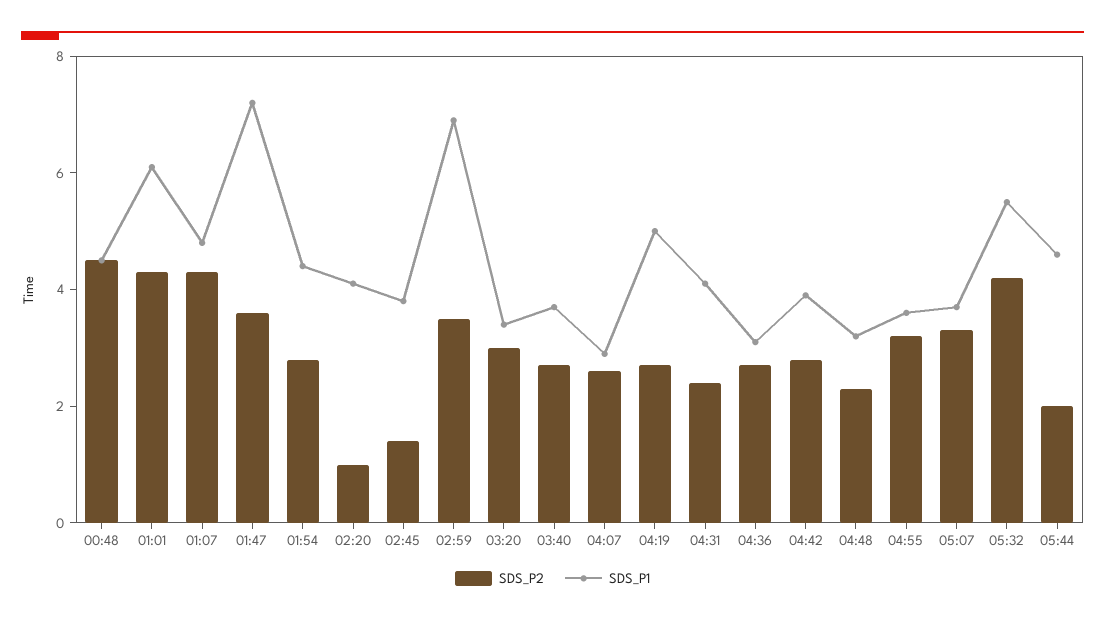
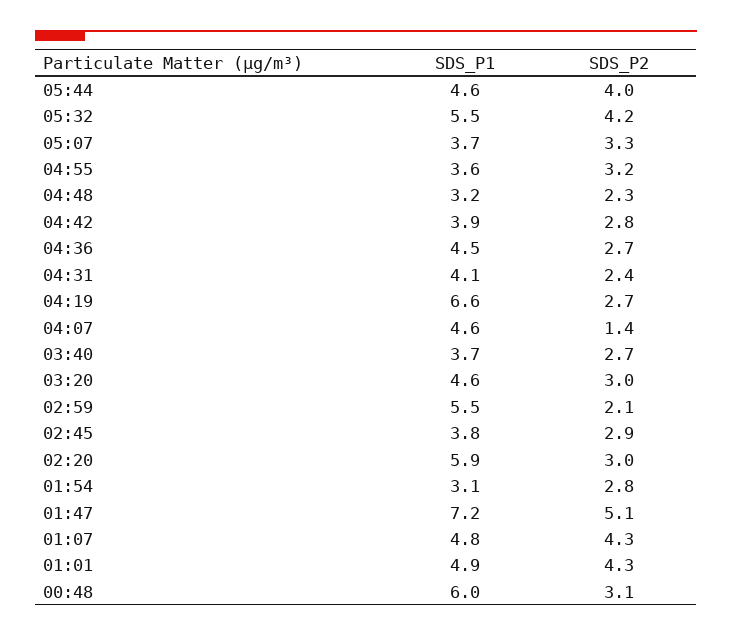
SDS_P2, 00:48: 4.5 -> 3.1
SDS_P1, 00:48: 4.5 -> 6
SDS_P1, 01:01: 6 -> 4.9
SDS_P2, 01:47: 3.5 -> 5.1
SDS_P1, 01:54: 4.5 -> 3.1
SDS_P2, 02:20: 1 -> 3
SDS_P1, 02:20: 4 -> 5.9
SDS_P2, 02:45: 1.5 -> 2.9
SDS_P2, 02:59: 3.5 -> 2.1
SDS_P1, 02:59: 7 -> 5.5
SDS_P1, 03:20: 3.5 -> 4.6
SDS_P2, 04:07: 2.5 -> 1.4
SDS_P1, 04:07: 3 -> 4.6
SDS_P1, 04:19: 5 -> 6.6
SDS_P1, 04:36: 3 -> 4.5
SDS_P2, 05:44: 2 -> 4

